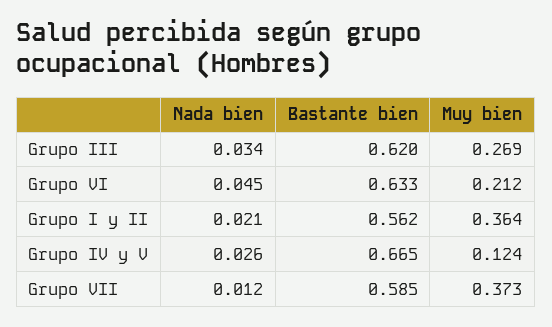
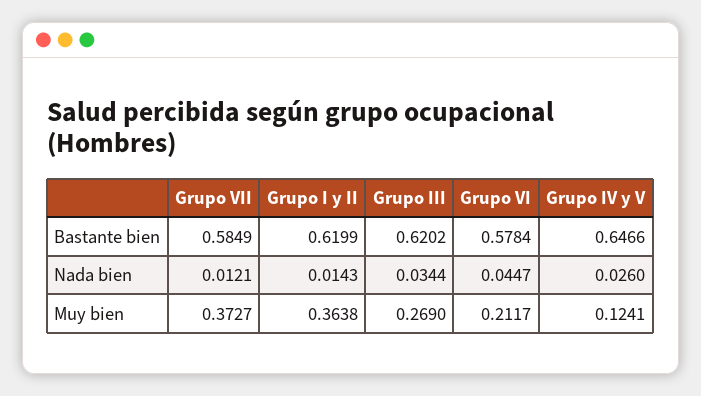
Bastante bien, Grupo VI: 0.633 -> 0.5784
Nada bien, Grupo I y II: 0.021 -> 0.0143
Bastante bien, Grupo I y II: 0.562 -> 0.6199
Bastante bien, Grupo IV y V: 0.665 -> 0.6466

